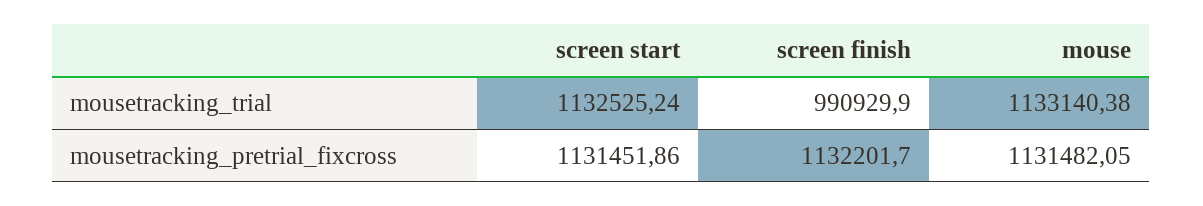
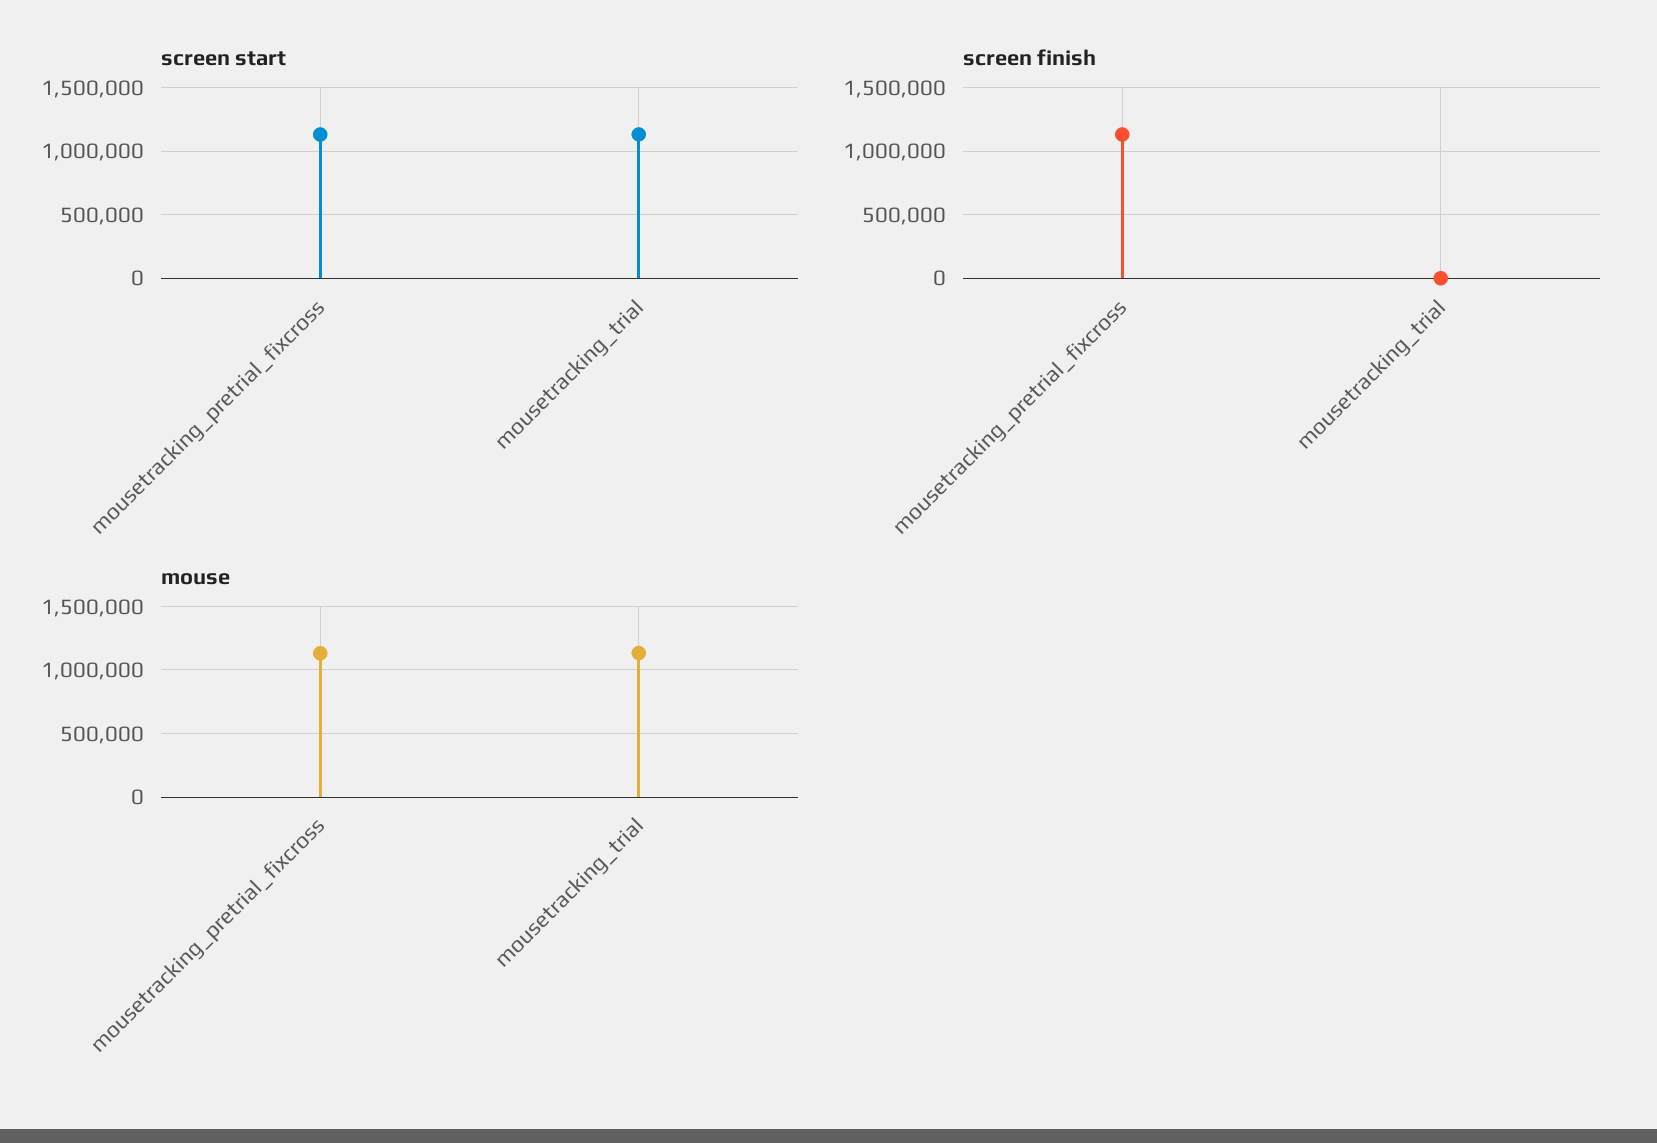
screen finish, mousetracking_trial: 990929.9 -> 0

